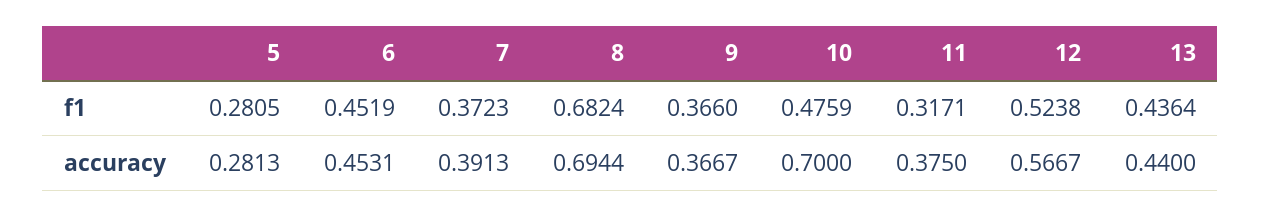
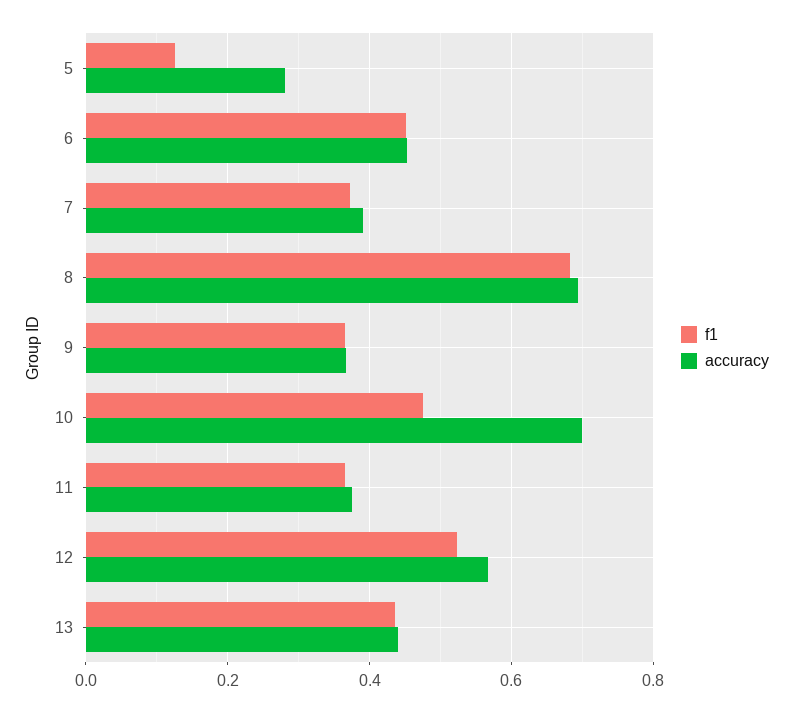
f1, 5: 0.2805 -> 0.12
f1, 11: 0.3171 -> 0.36

